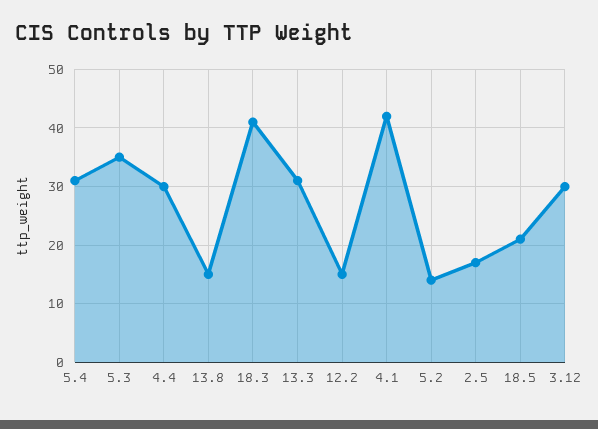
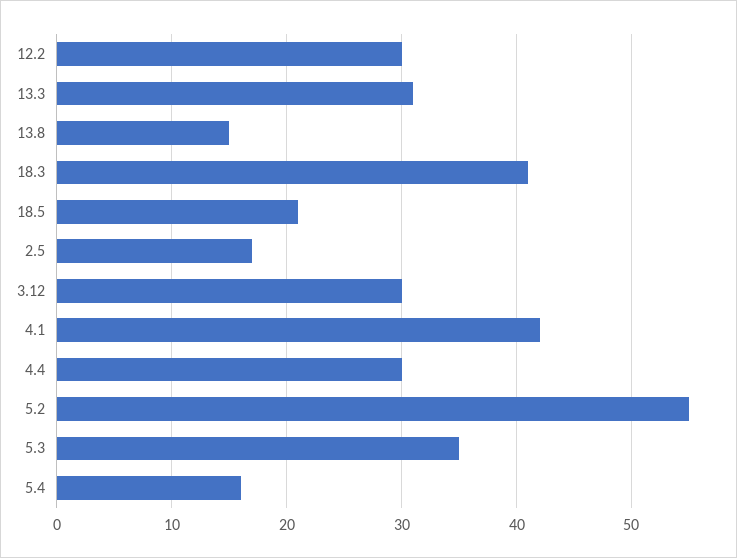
5.4: 30 -> 16
12.2: 15 -> 30
5.2: 15 -> 55

